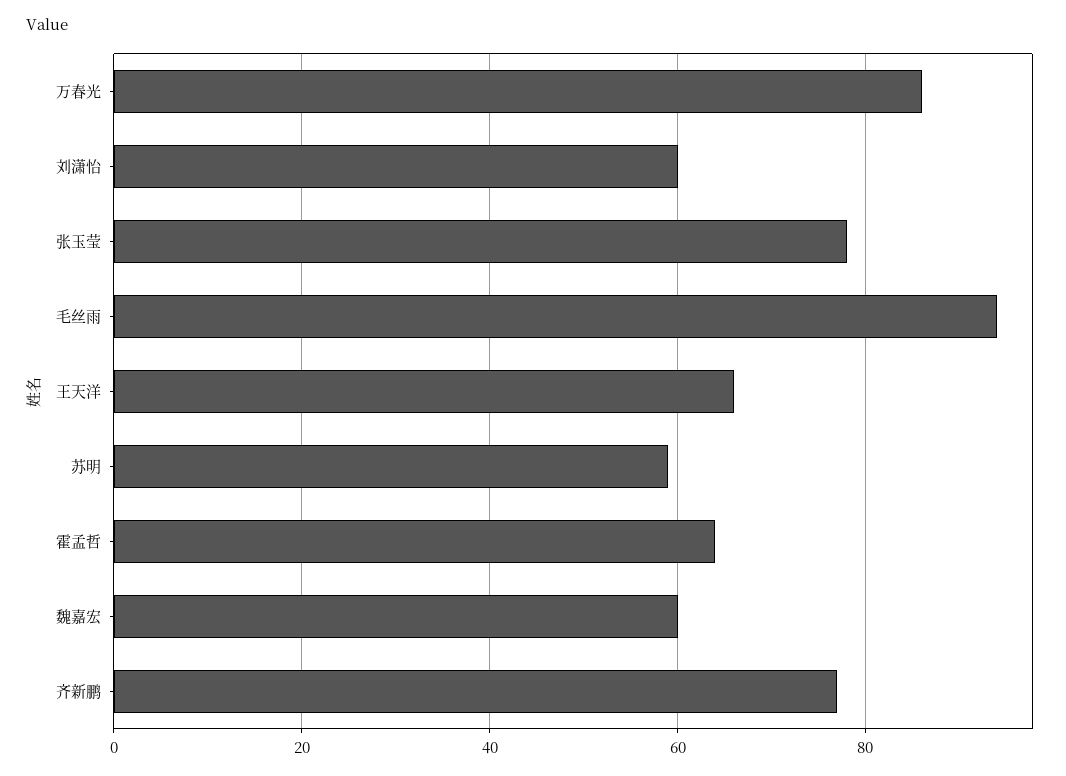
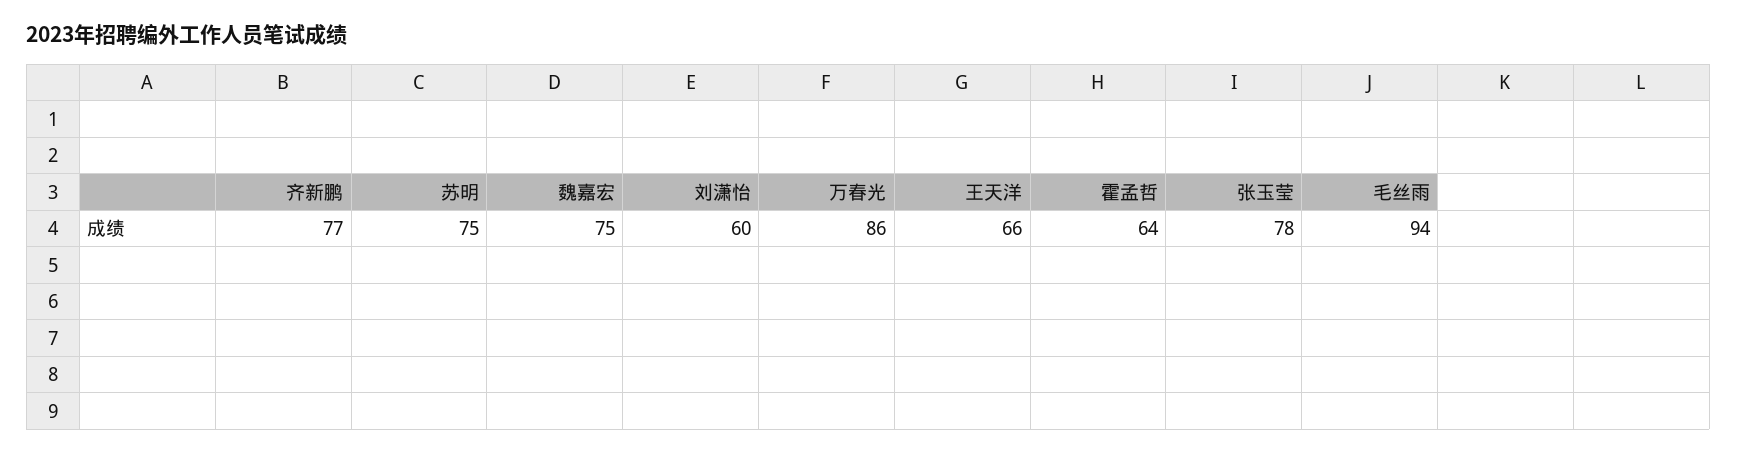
苏明: 60 -> 75
魏嘉宏: 60 -> 75

